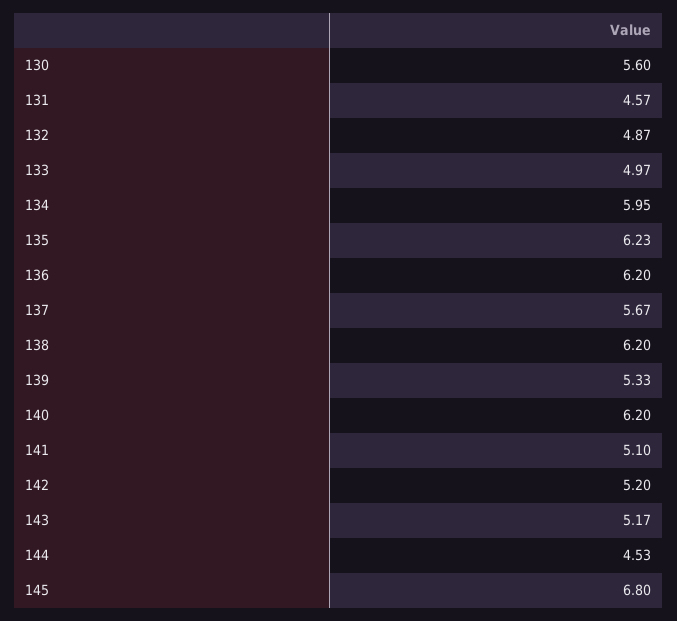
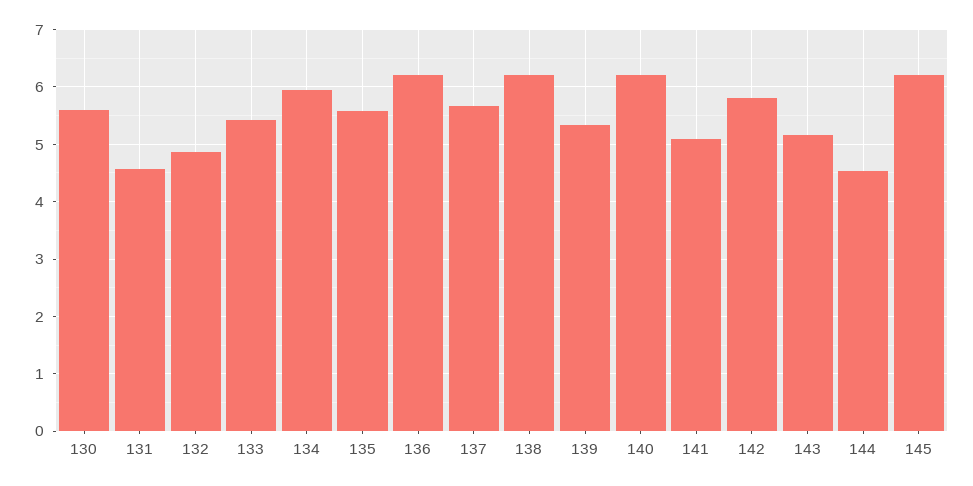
133: 4.97 -> 5.4
135: 6.23 -> 5.6
142: 5.2 -> 5.8
145: 6.8 -> 6.2

